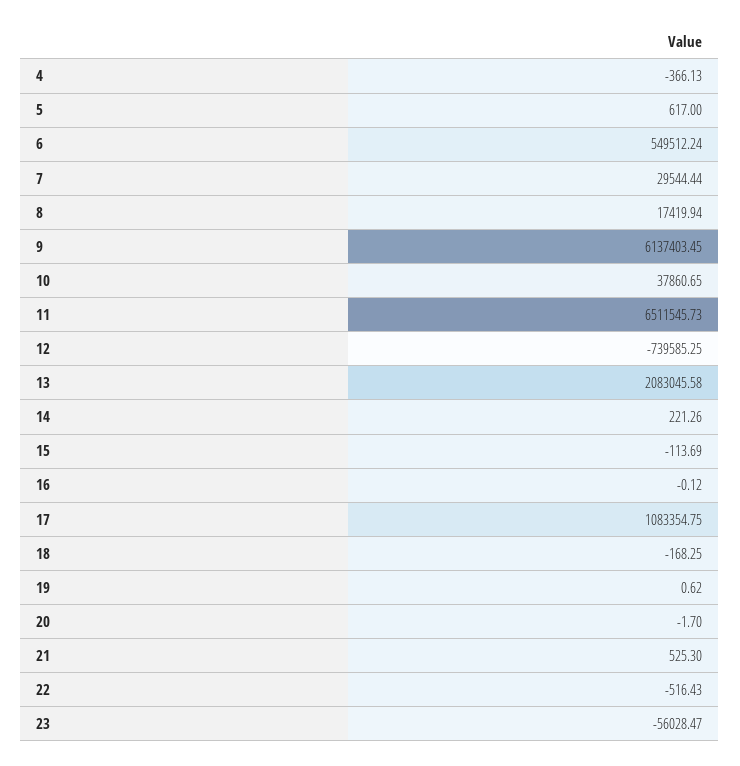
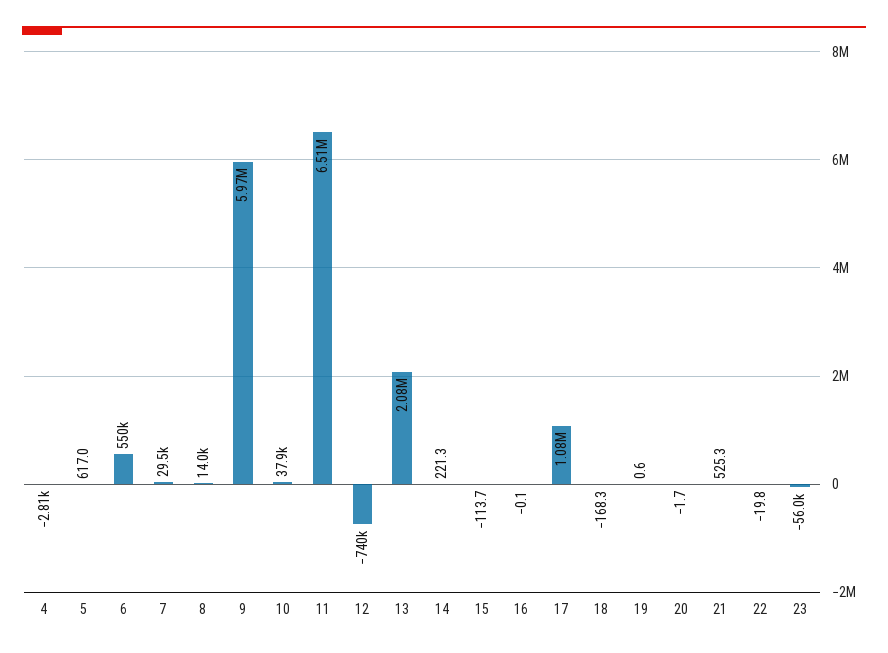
4: -366.13 -> -2810
8: 17419.94 -> 14000
9: 6137403.45 -> 5970000
22: -516.43 -> -19.8

